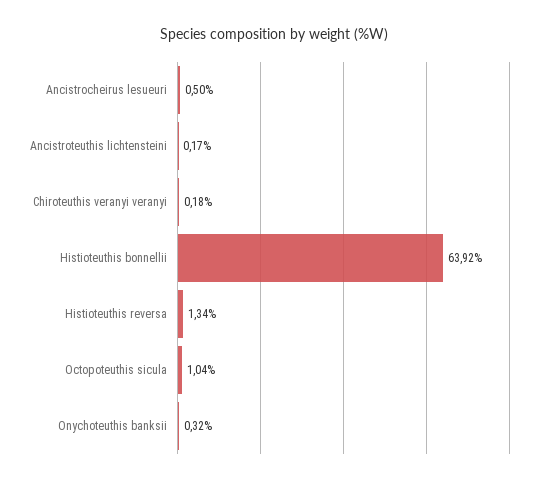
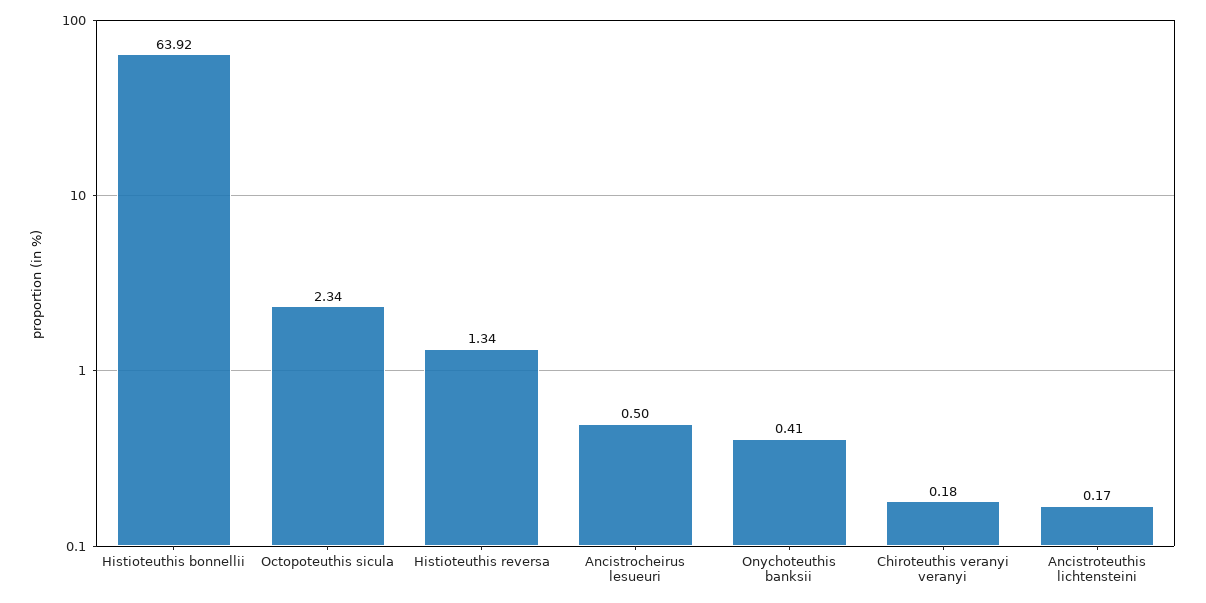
Octopoteuthis sicula: 1.04 -> 2.34
Onychoteuthis banksii: 0.32 -> 0.41

